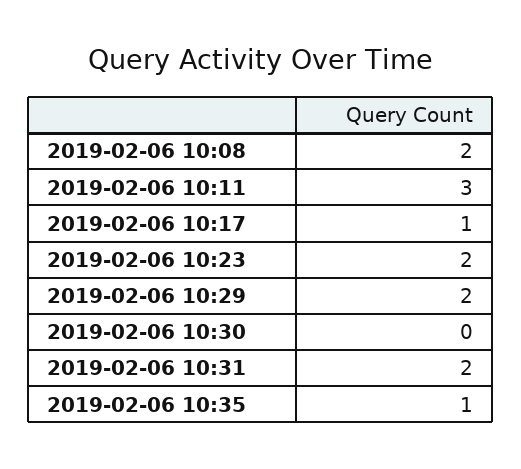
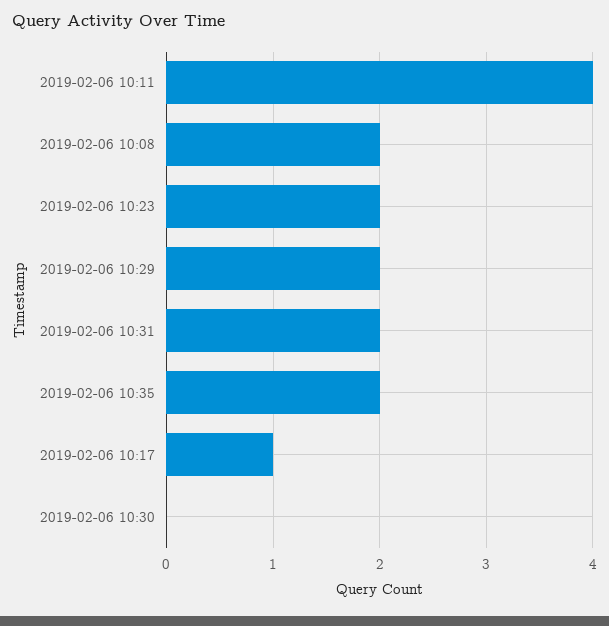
2019-02-06 10:11: 3 -> 4
2019-02-06 10:35: 1 -> 2

